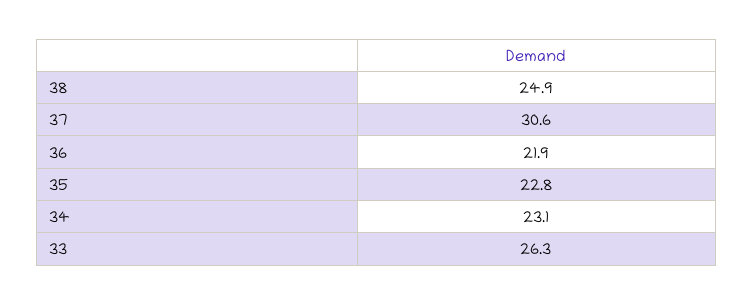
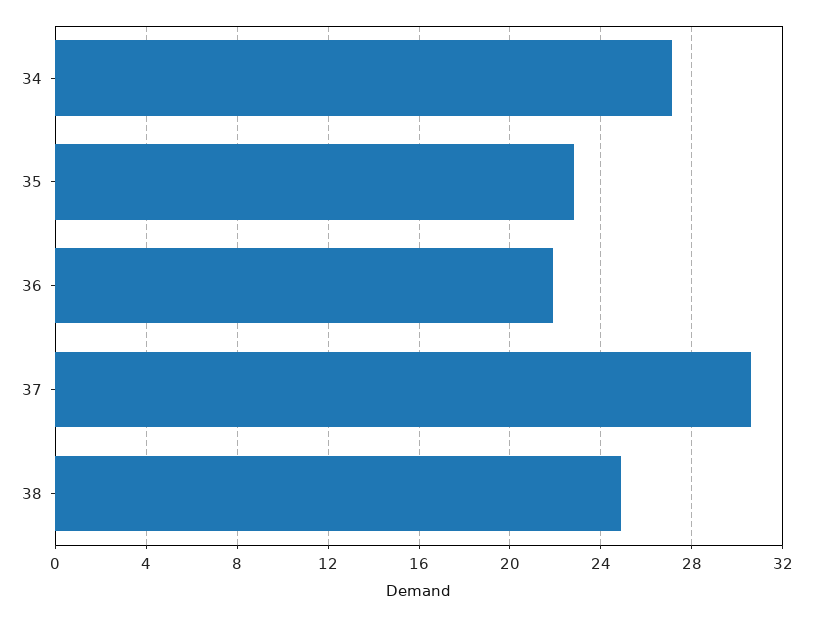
34: 23.1 -> 27
33: 26.3 -> none

